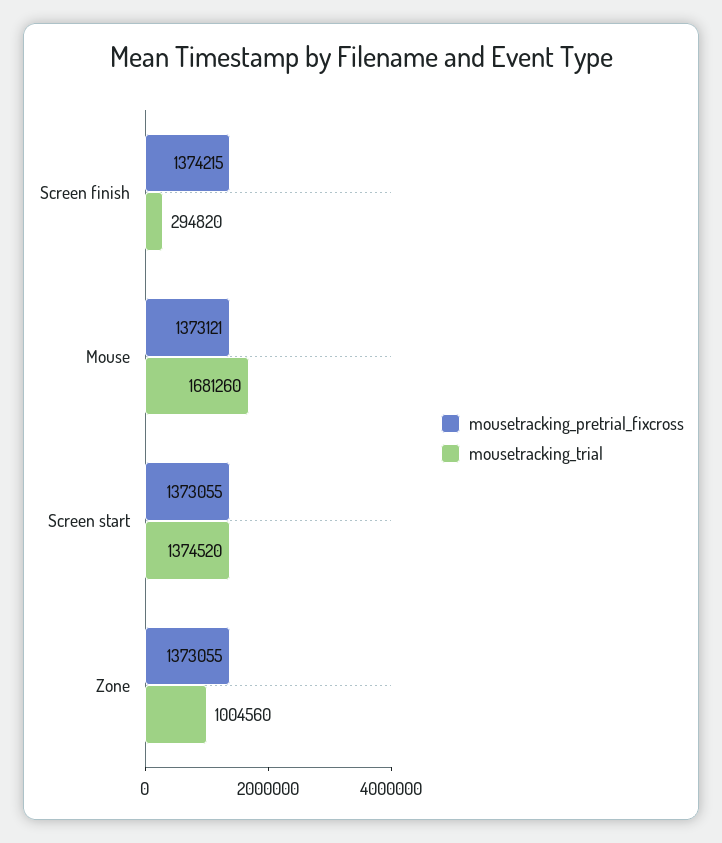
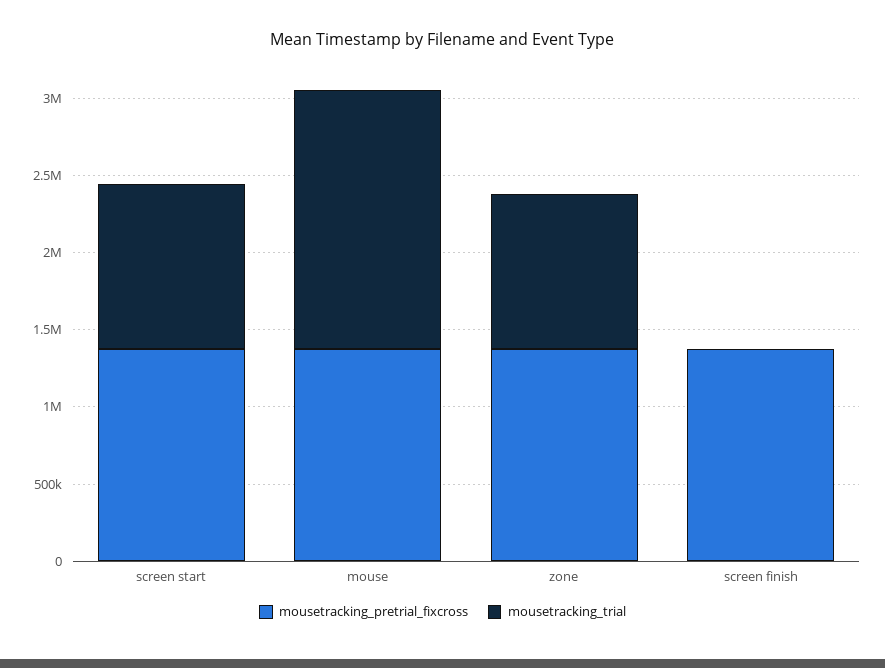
mousetracking_trial, Screen finish: 294820 -> 0
mousetracking_trial, Screen start: 1374520 -> 1100000

